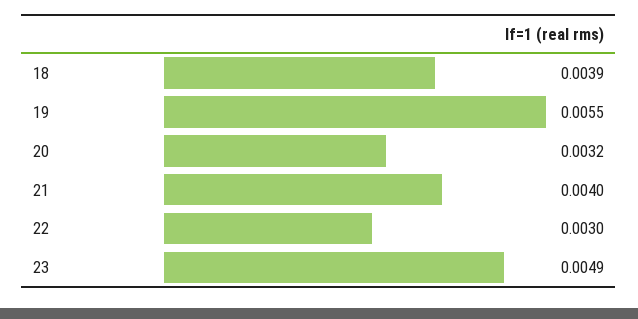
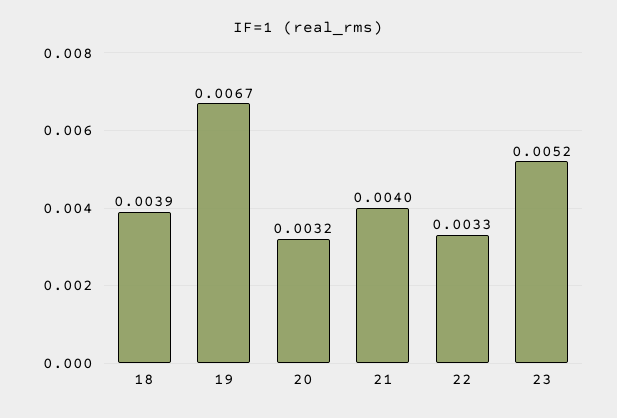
19: 0.0055 -> 0.0067
22: 0.003 -> 0.0033
23: 0.0049 -> 0.0052

